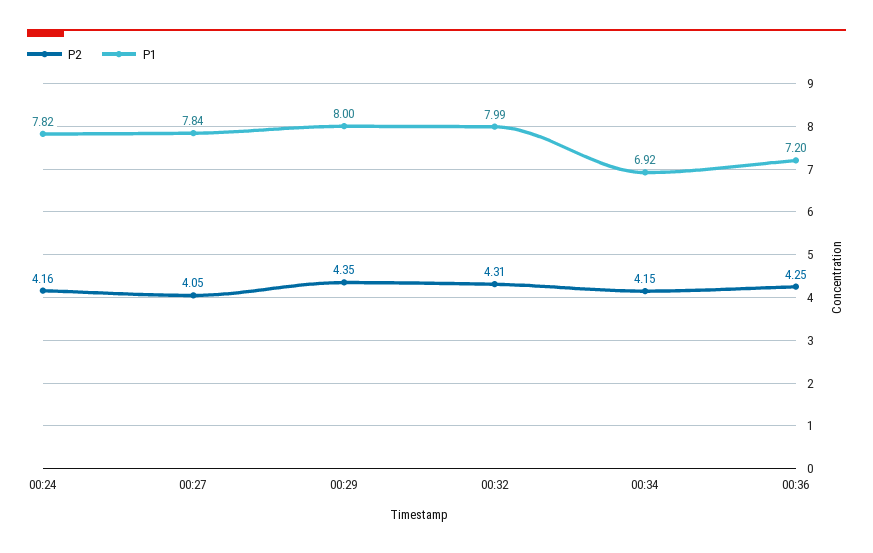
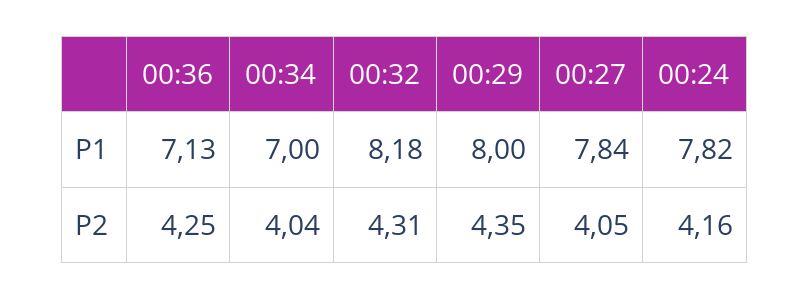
P1, 00:32: 7.99 -> 8.18
P2, 00:34: 4.15 -> 4.04
P1, 00:34: 6.92 -> 7
P1, 00:36: 7.2 -> 7.13

